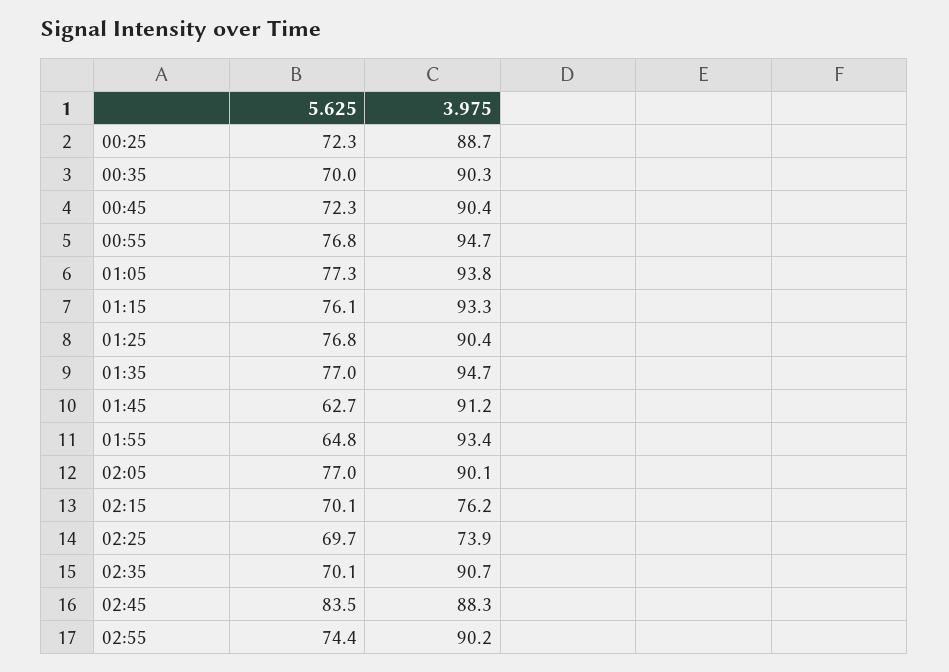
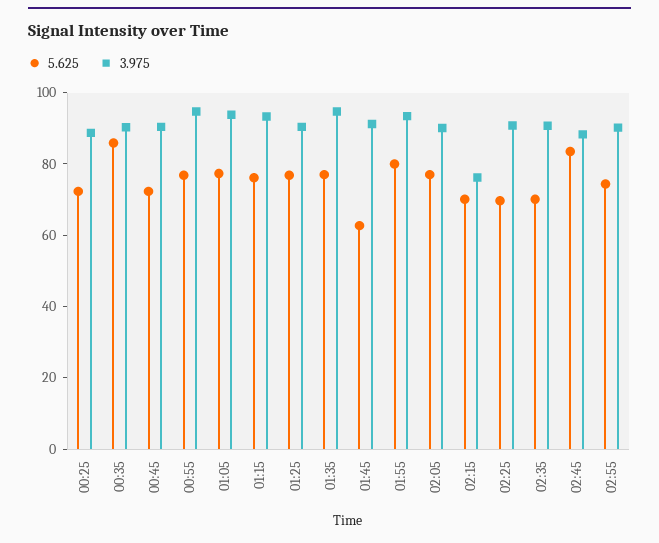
5.625, 00:35: 70 -> 85
5.625, 01:55: 64.8 -> 80
3.975, 02:25: 73.9 -> 90

